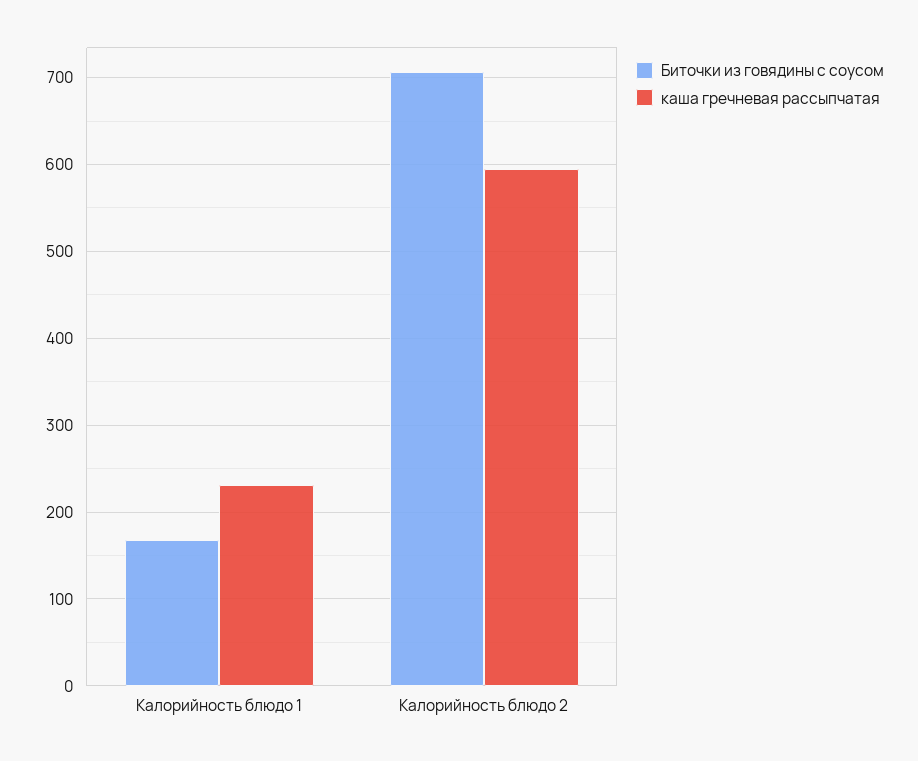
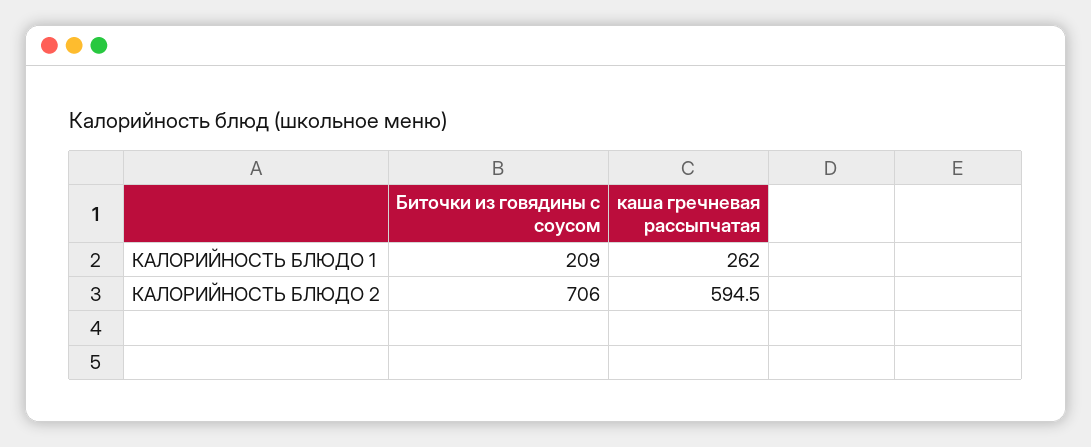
Биточки из говядины с соусом, Калорийность блюдо 1: 170 -> 209
каша гречневая рассыпчатая, Калорийность блюдо 1: 230 -> 262

